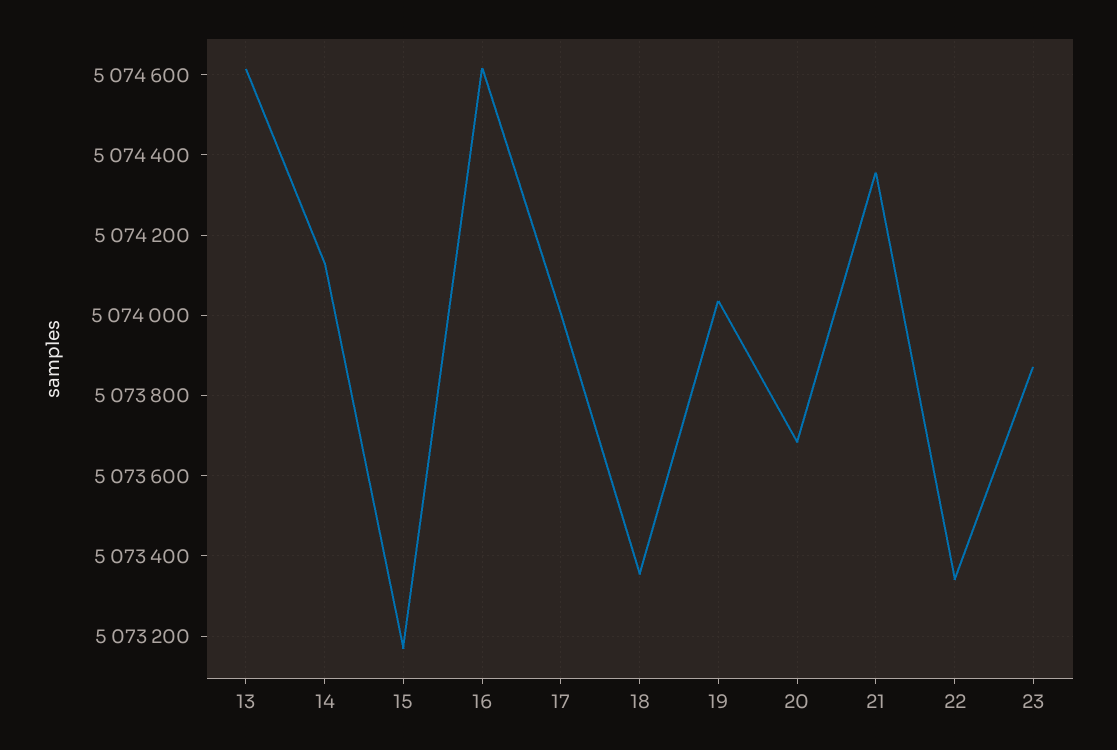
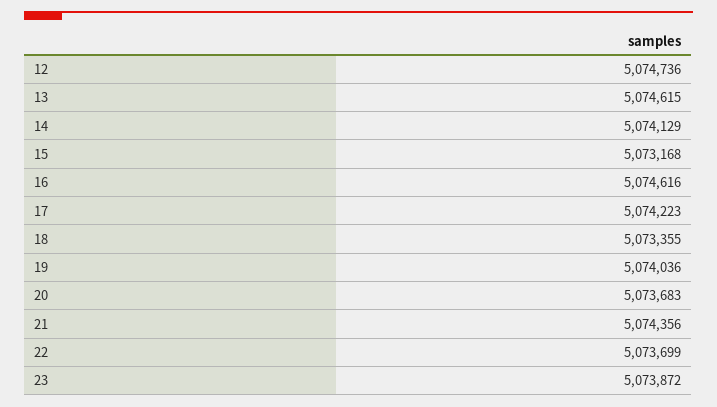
17: 5074000 -> 5074223
22: 5073340 -> 5073699
12: none -> 5074736

